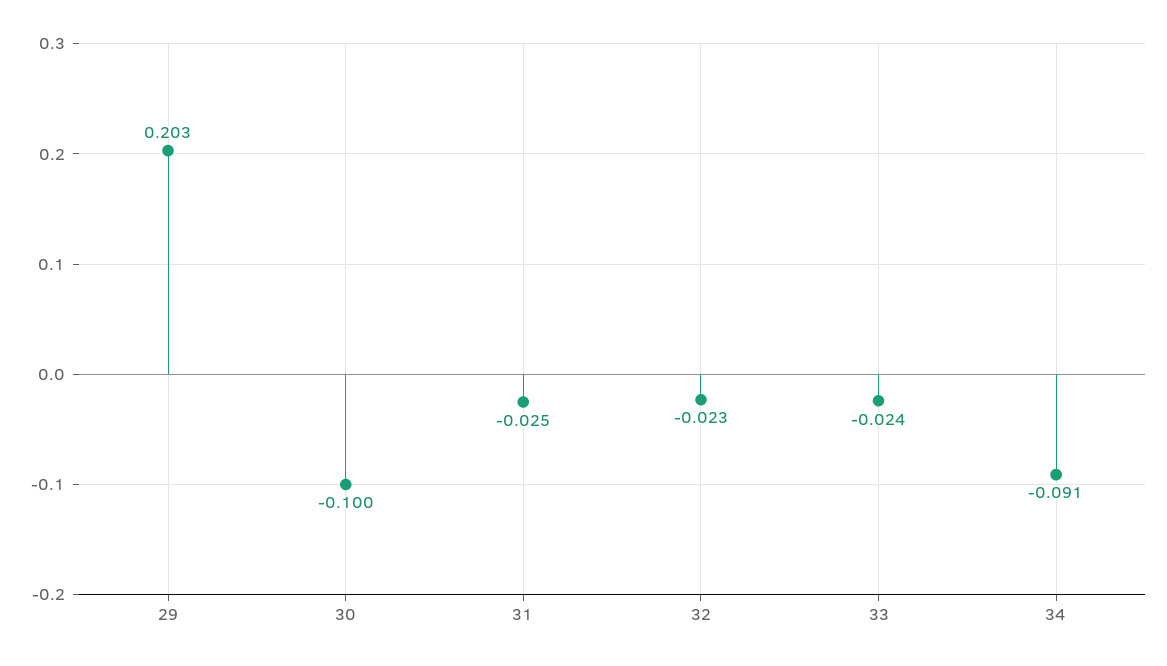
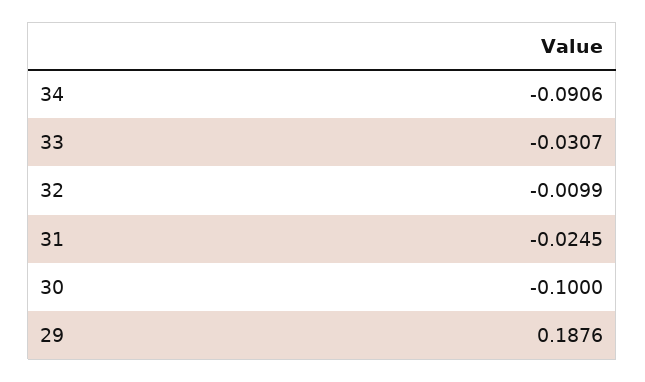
29: 0.203 -> 0.1876
32: -0.023 -> -0.0099
33: -0.024 -> -0.0307

